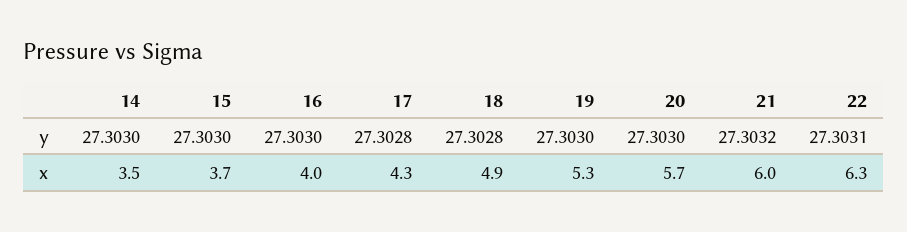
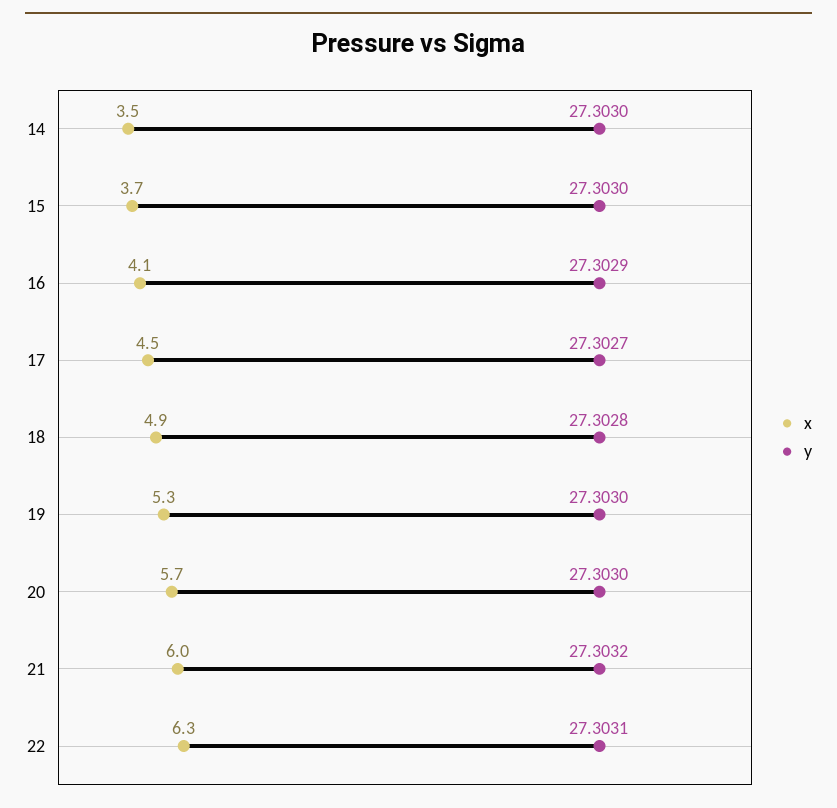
y, 16: 27.303 -> 27.3029
y, 17: 27.3028 -> 27.3027
x, 16: 4 -> 4.1
x, 17: 4.3 -> 4.5

